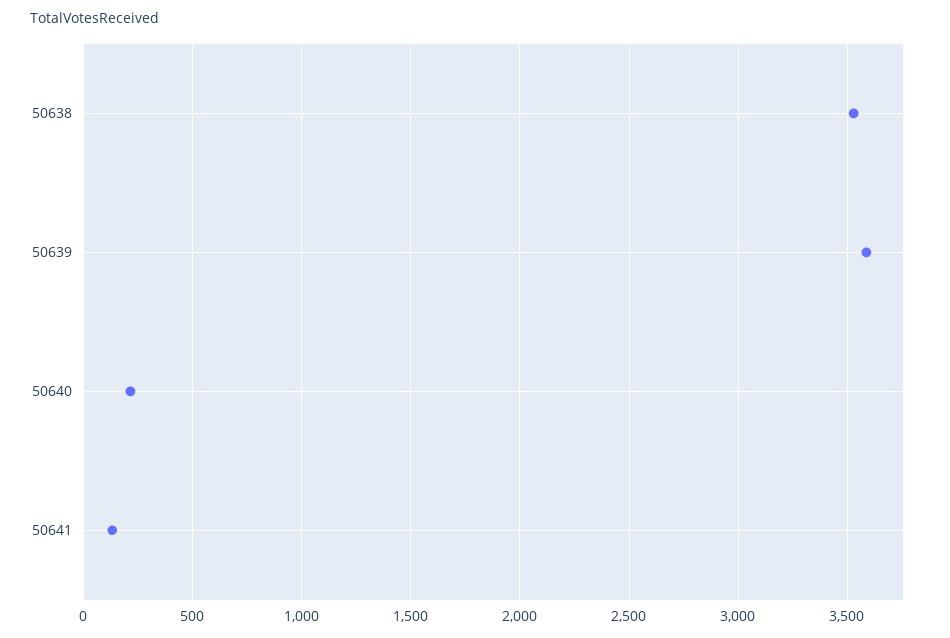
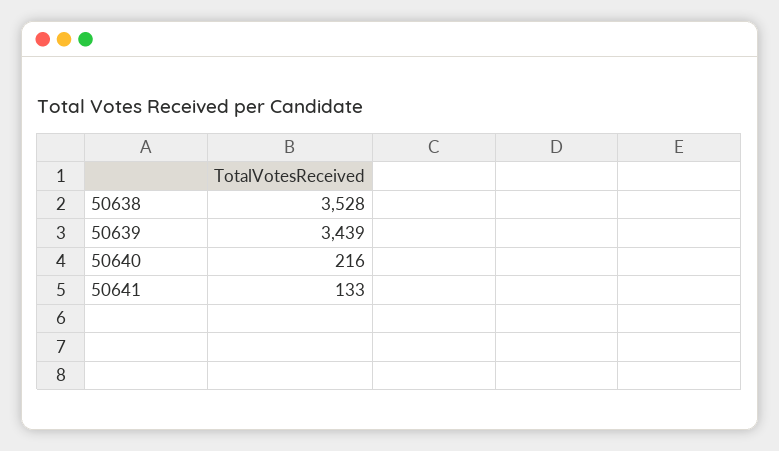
50639: 3600 -> 3439

